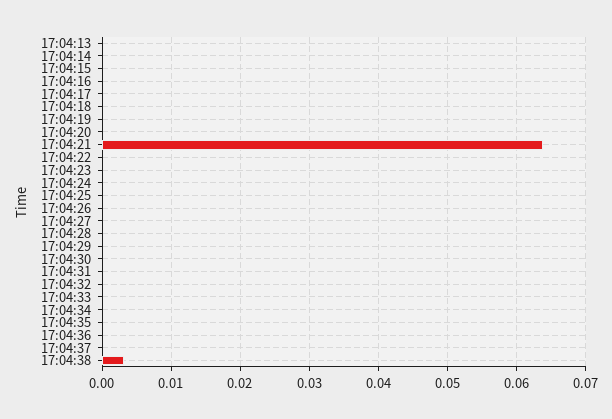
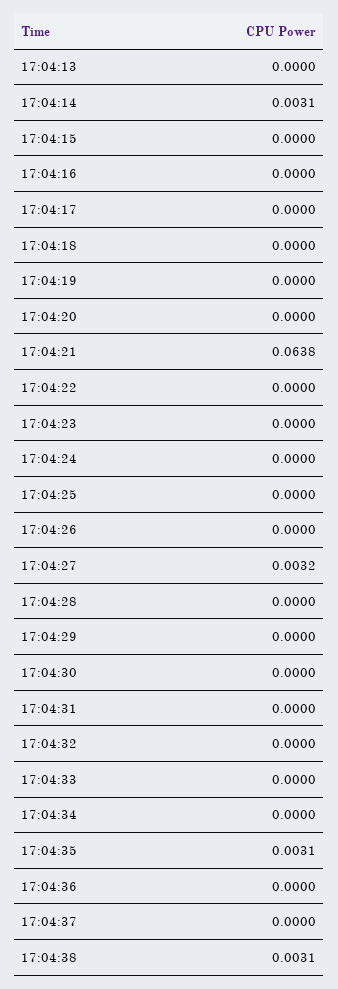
17:04:14: 0 -> 0.0031
17:04:27: 0 -> 0.0032
17:04:35: 0 -> 0.0031

